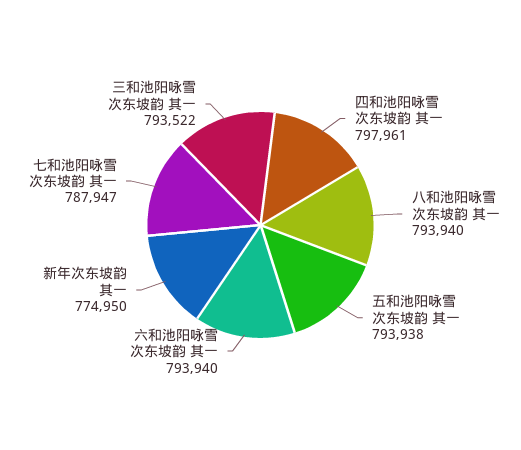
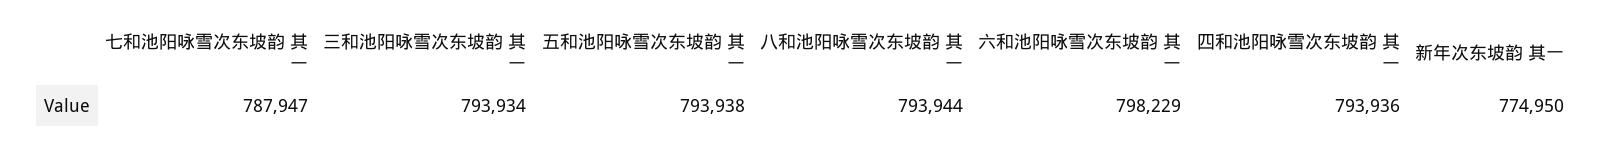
四和池阳咏雪次东坡韵 其一: 797961 -> 793936
八和池阳咏雪次东坡韵 其一: 793940 -> 793944
六和池阳咏雪次东坡韵 其一: 793940 -> 798229
三和池阳咏雪次东坡韵 其一: 793522 -> 793934

